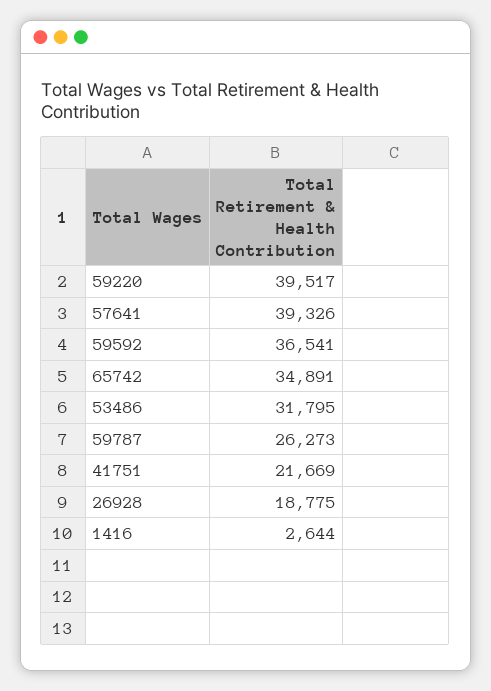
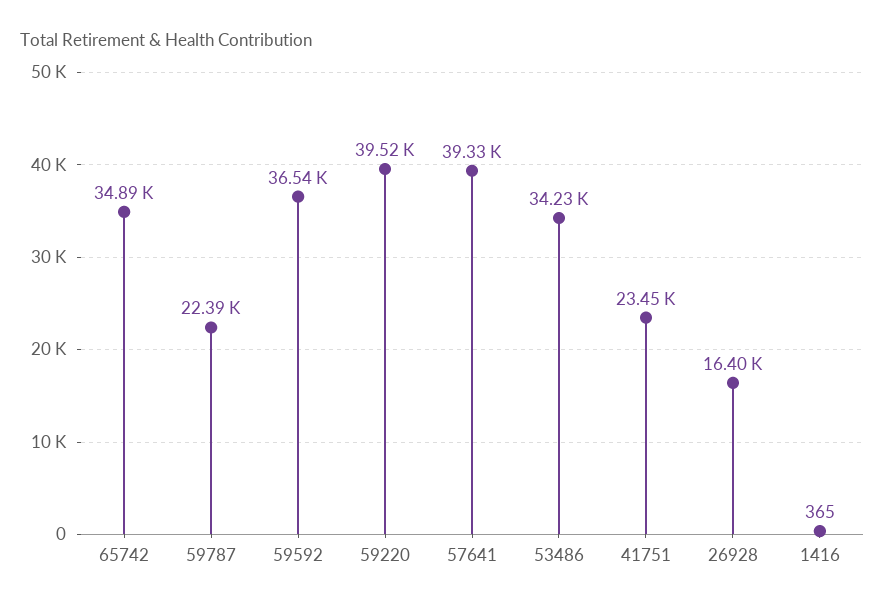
53486: 31795 -> 34230
59787: 26273 -> 22390
41751: 21669 -> 23450
26928: 18775 -> 16400
1416: 2644 -> 365

